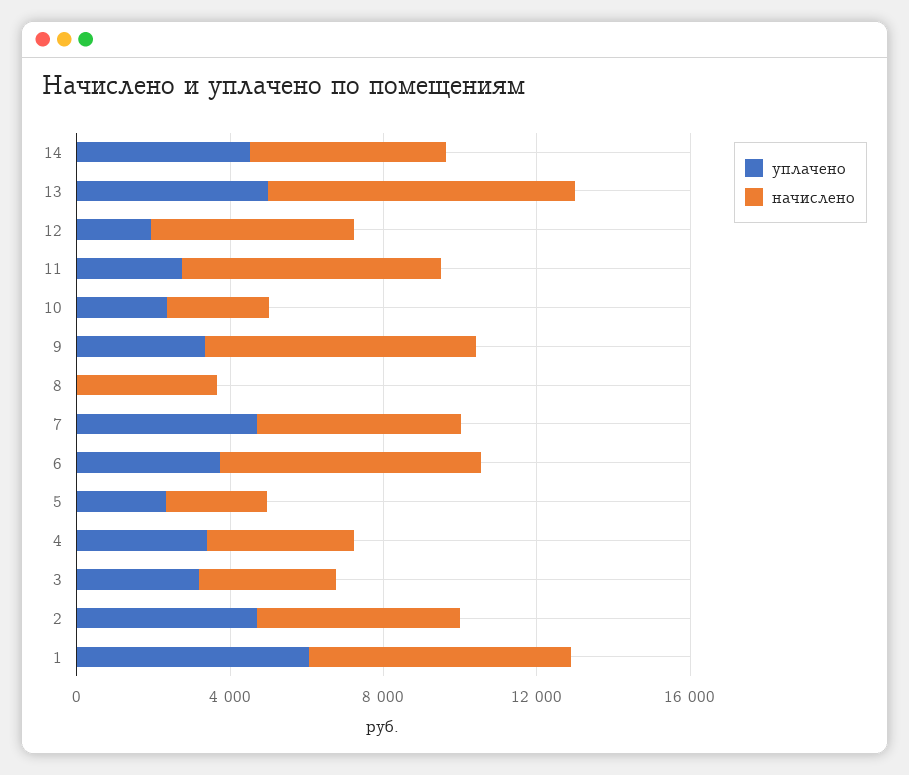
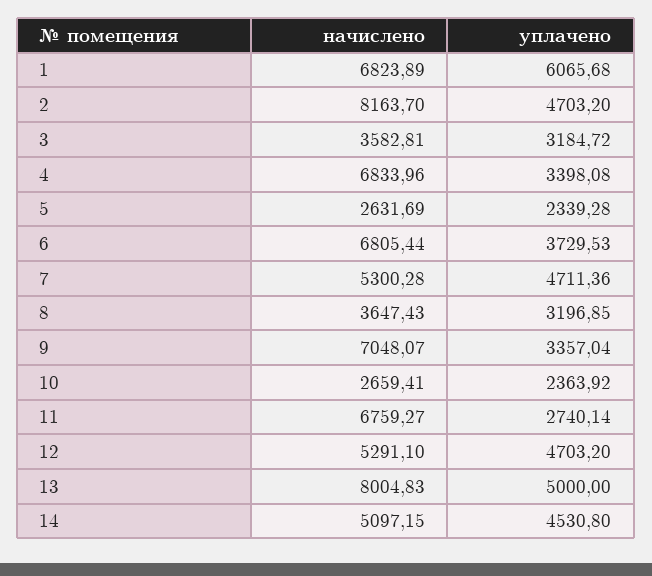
уплачено, 12: 2000 -> 4703.2
уплачено, 8: 0 -> 3196.85
начислено, 4: 4000 -> 6833.96
начислено, 2: 5000 -> 8163.7

